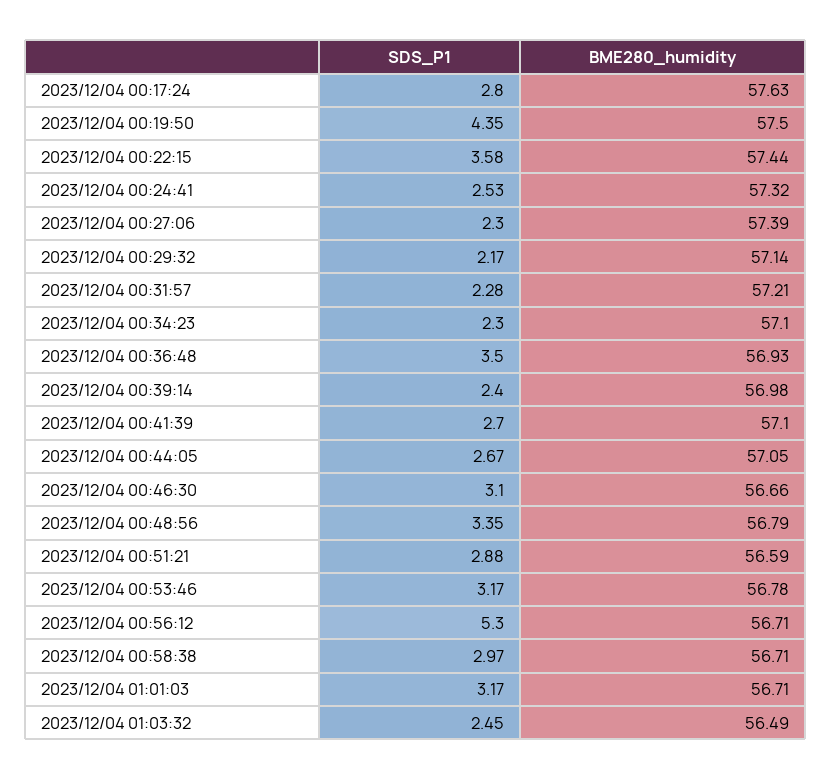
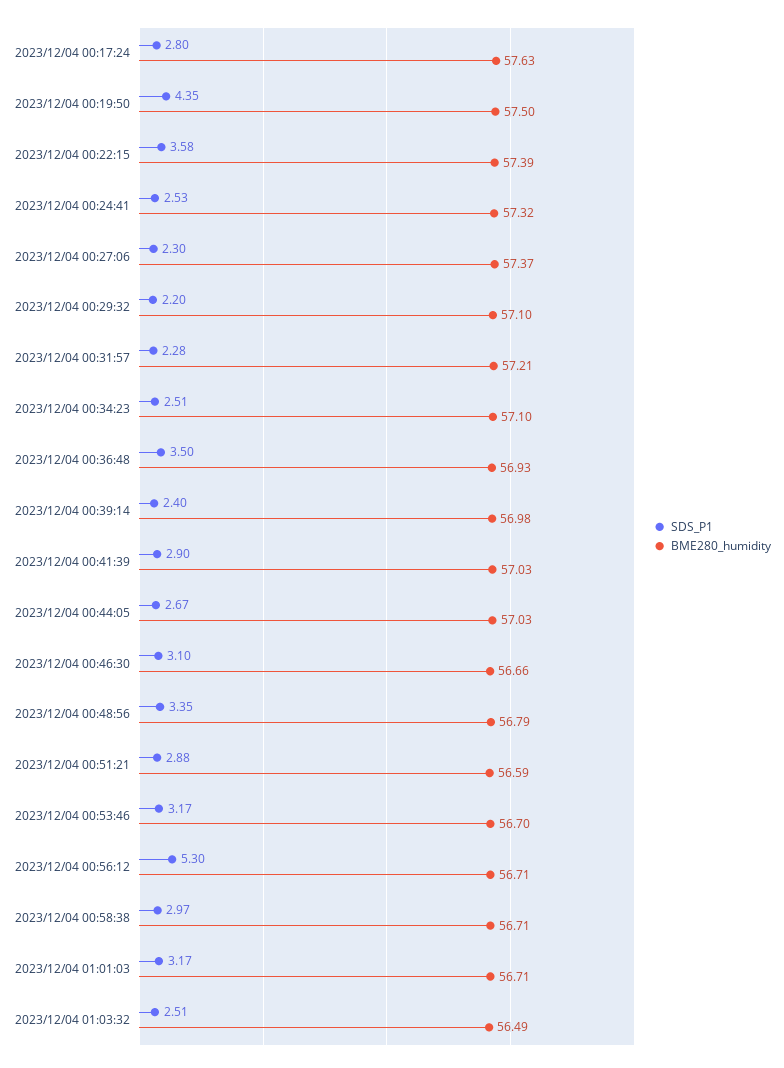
BME280_humidity, 2023/12/04 00:22:15: 57.44 -> 57.39
BME280_humidity, 2023/12/04 00:27:06: 57.39 -> 57.37
SDS_P1, 2023/12/04 00:29:32: 2.17 -> 2.2
BME280_humidity, 2023/12/04 00:29:32: 57.14 -> 57.1
SDS_P1, 2023/12/04 00:34:23: 2.3 -> 2.51
SDS_P1, 2023/12/04 00:41:39: 2.7 -> 2.9
BME280_humidity, 2023/12/04 00:41:39: 57.1 -> 57.03
BME280_humidity, 2023/12/04 00:44:05: 57.05 -> 57.03
BME280_humidity, 2023/12/04 00:53:46: 56.78 -> 56.7
SDS_P1, 2023/12/04 01:03:32: 2.45 -> 2.51

